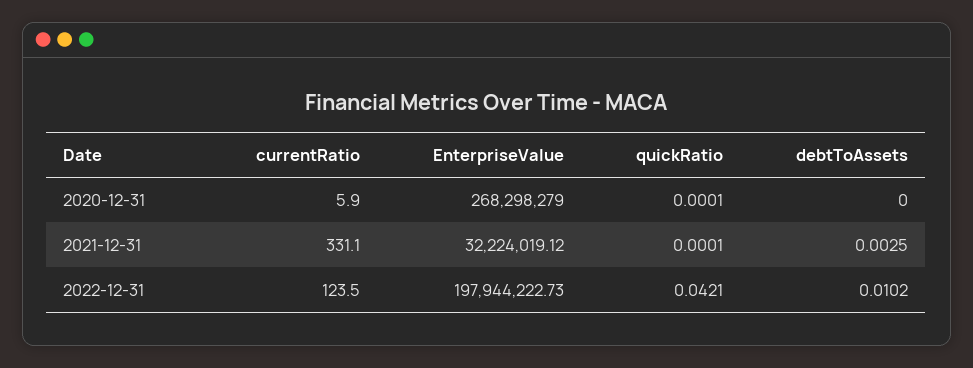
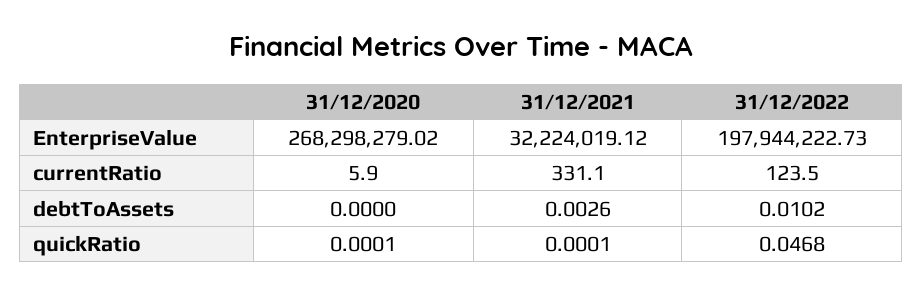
EnterpriseValue, 2020-12-31: 268298279 -> 268298279.02
debtToAssets, 2021-12-31: 0.0025 -> 0.0026
quickRatio, 2022-12-31: 0.0421 -> 0.0468

